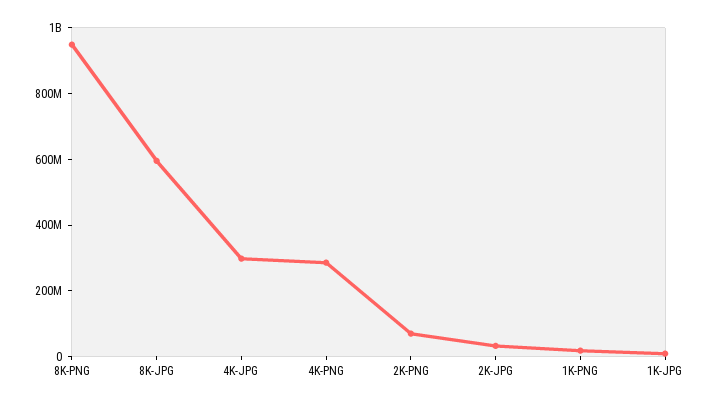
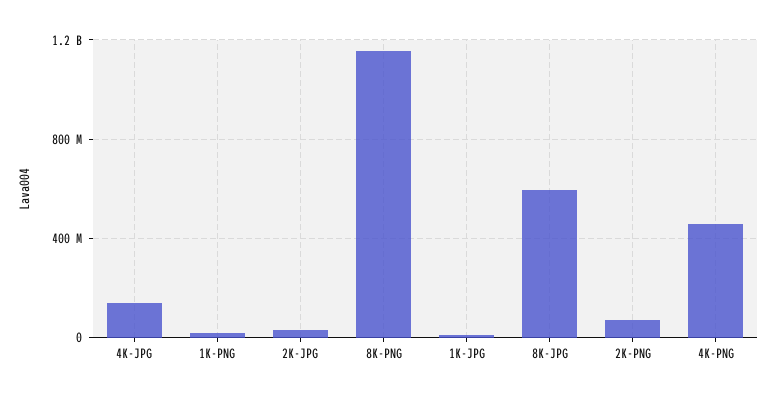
8K-PNG: 950000000 -> 1150000000
4K-JPG: 300000000 -> 150000000
4K-PNG: 300000000 -> 450000000

